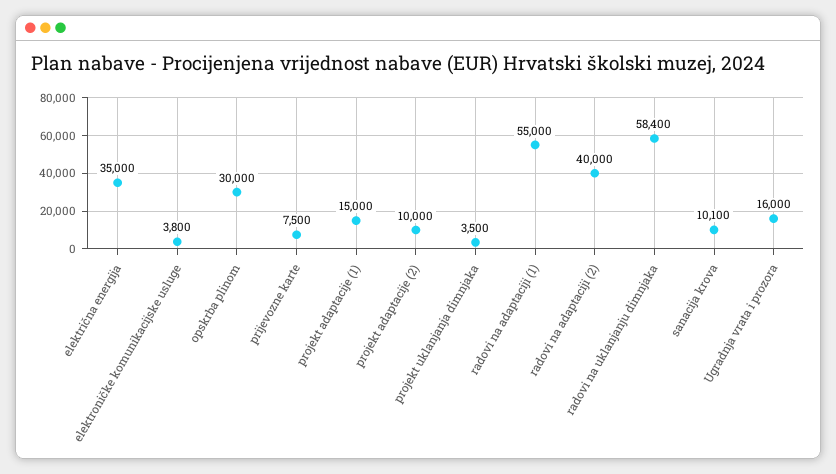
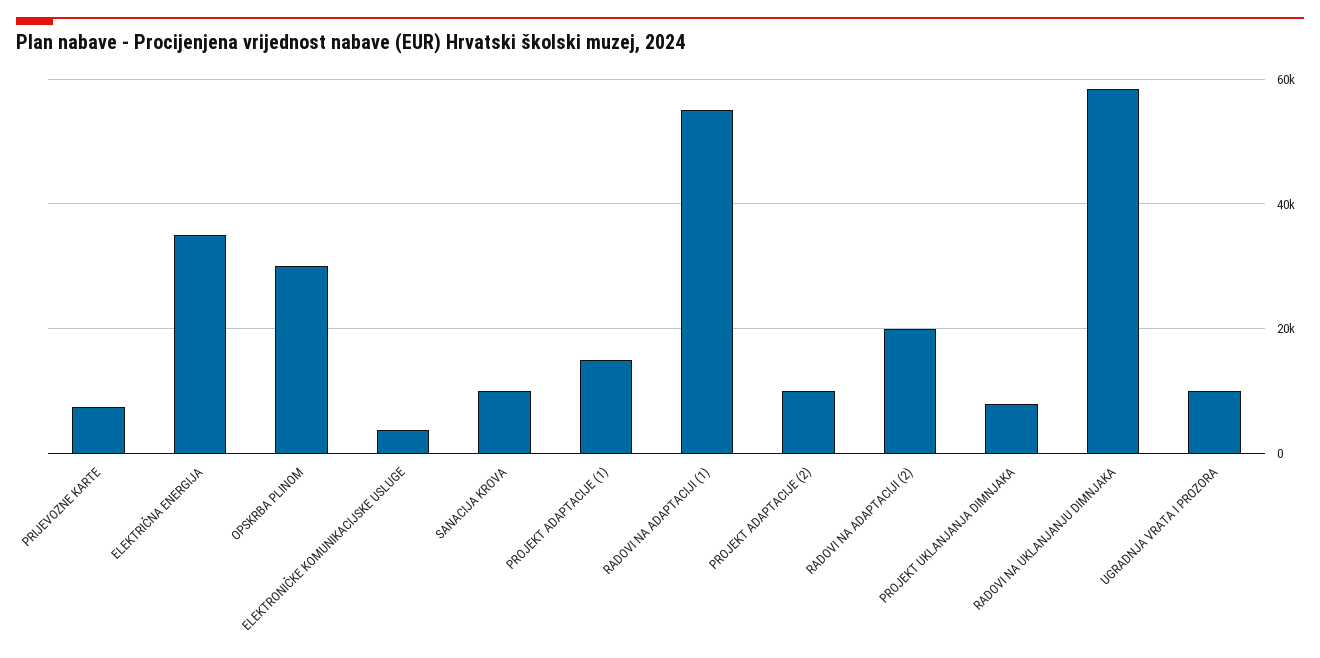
projekt uklanjanja dimnjaka: 3500 -> 8000
radovi na adaptaciji (2): 40000 -> 20000
Ugradnja vrata i prozora: 16000 -> 10000

